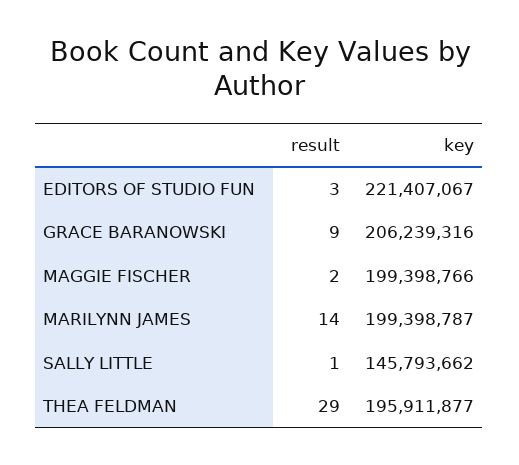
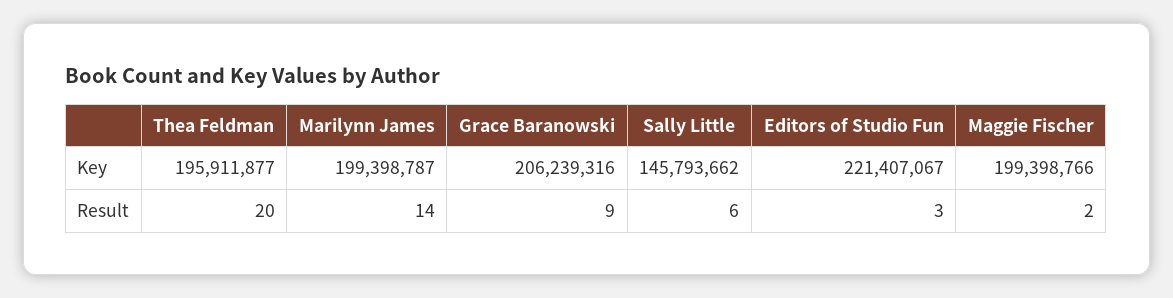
result, SALLY LITTLE: 1 -> 6
result, THEA FELDMAN: 29 -> 20

